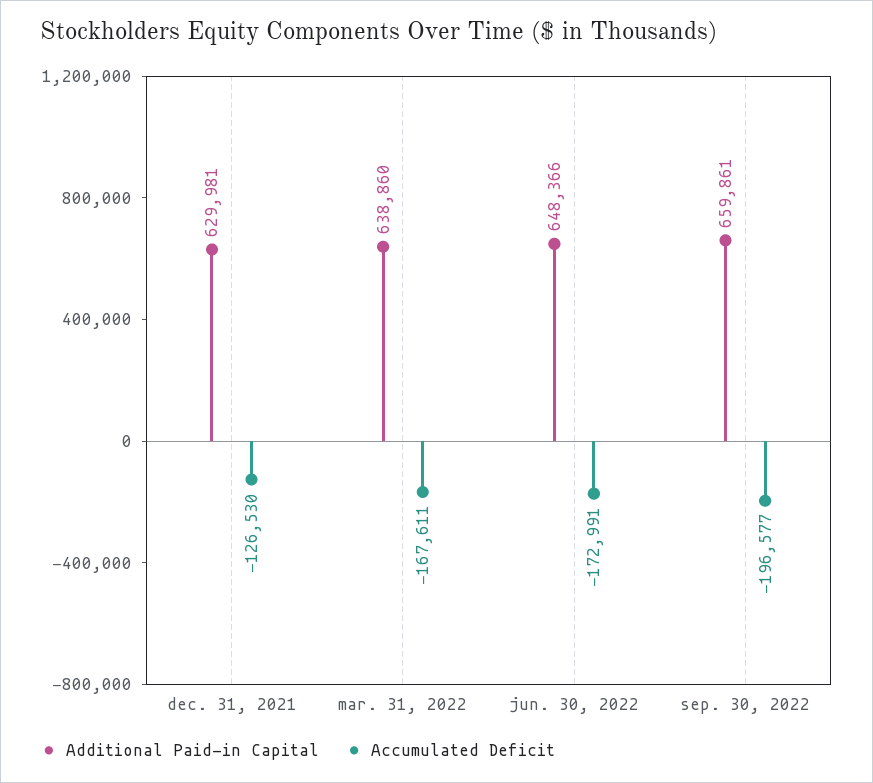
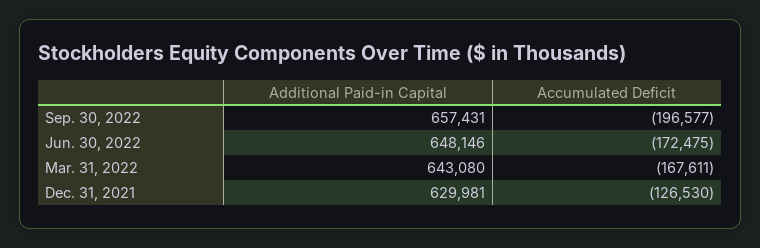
Additional Paid-in Capital, mar. 31, 2022: 638860 -> 643080
Additional Paid-in Capital, jun. 30, 2022: 648366 -> 648146
Accumulated Deficit, jun. 30, 2022: -172991 -> -172475
Additional Paid-in Capital, sep. 30, 2022: 659861 -> 657431

